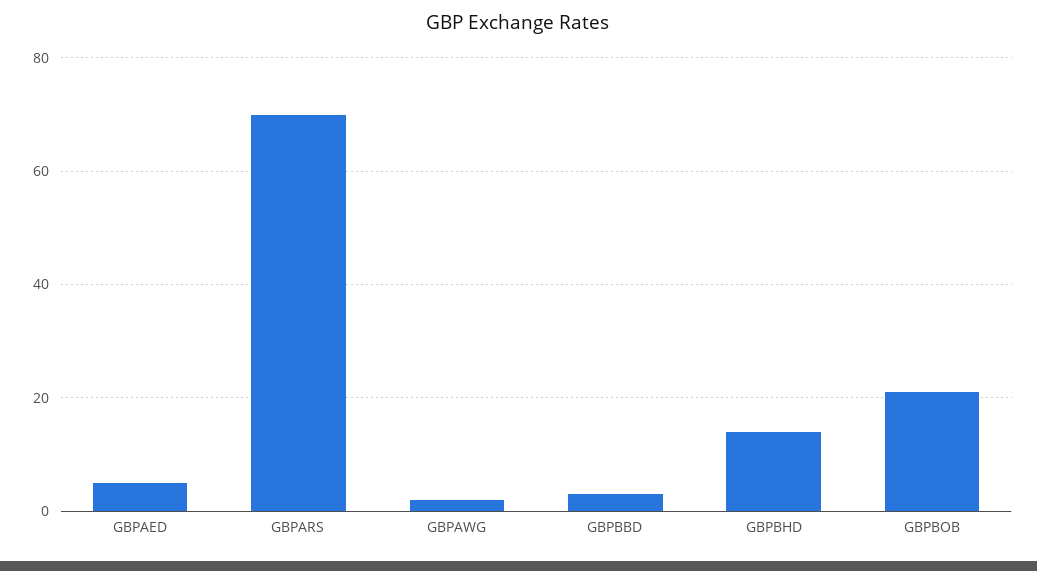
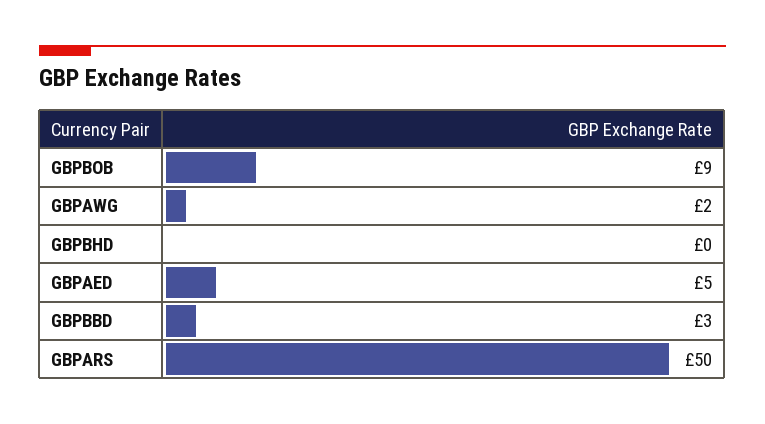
GBPARS: 70 -> 50
GBPBHD: 15 -> 0
GBPBOB: 20 -> 9

